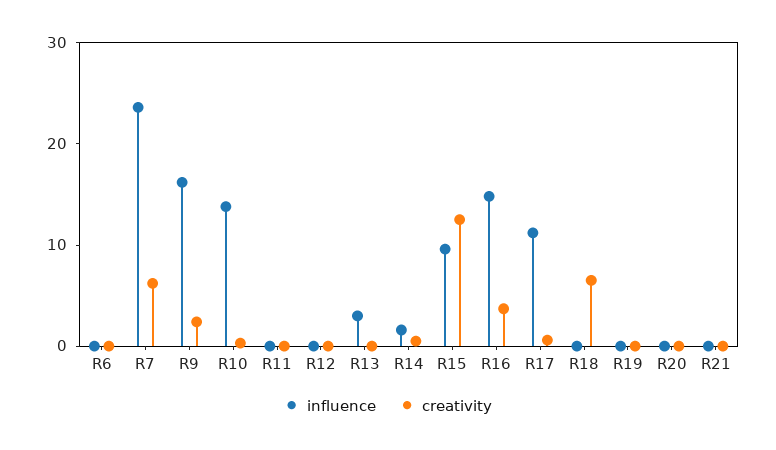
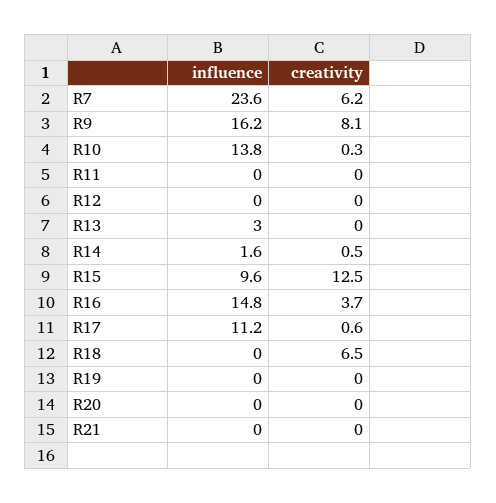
influence, R6: 0 -> none
creativity, R6: 0 -> none
creativity, R9: 2 -> 8.1

